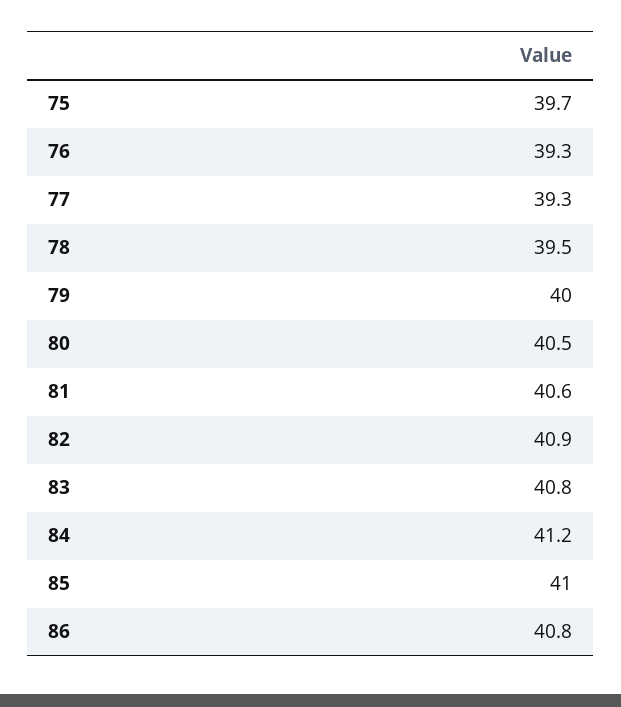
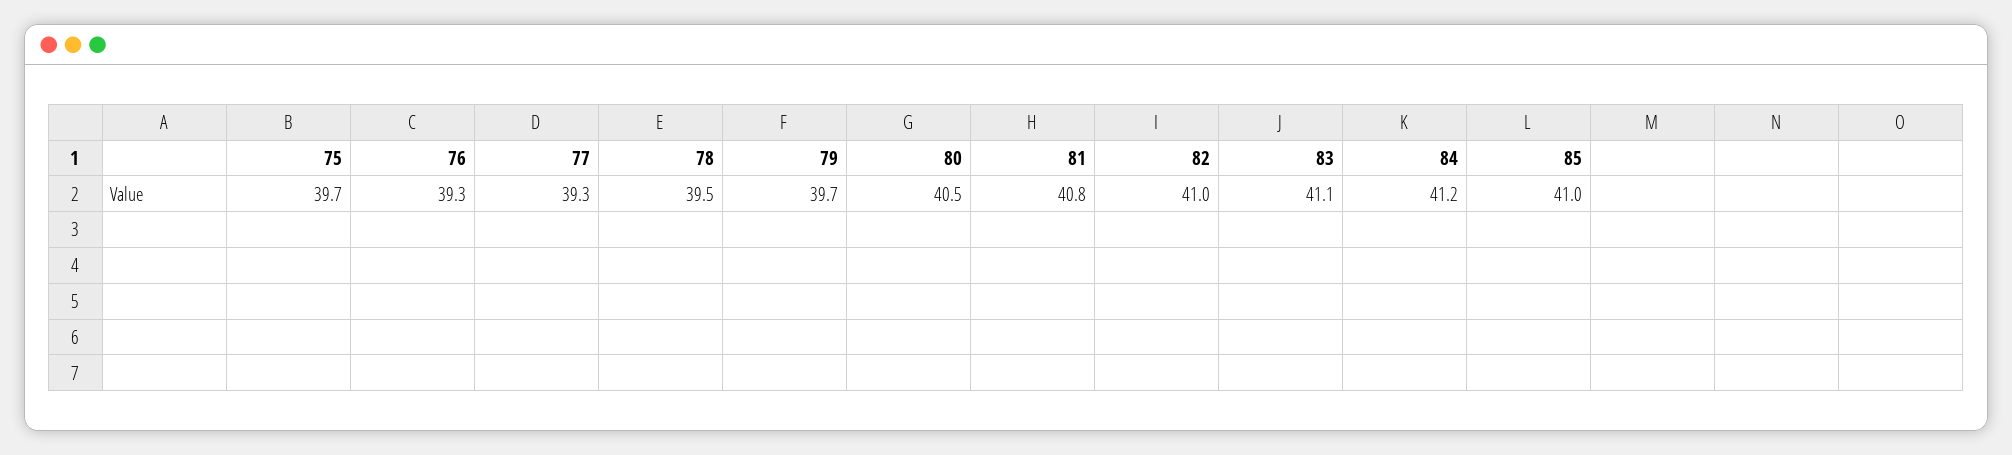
79: 40 -> 39.7
81: 40.6 -> 40.8
82: 40.9 -> 41
83: 40.8 -> 41.1
86: 40.8 -> none

